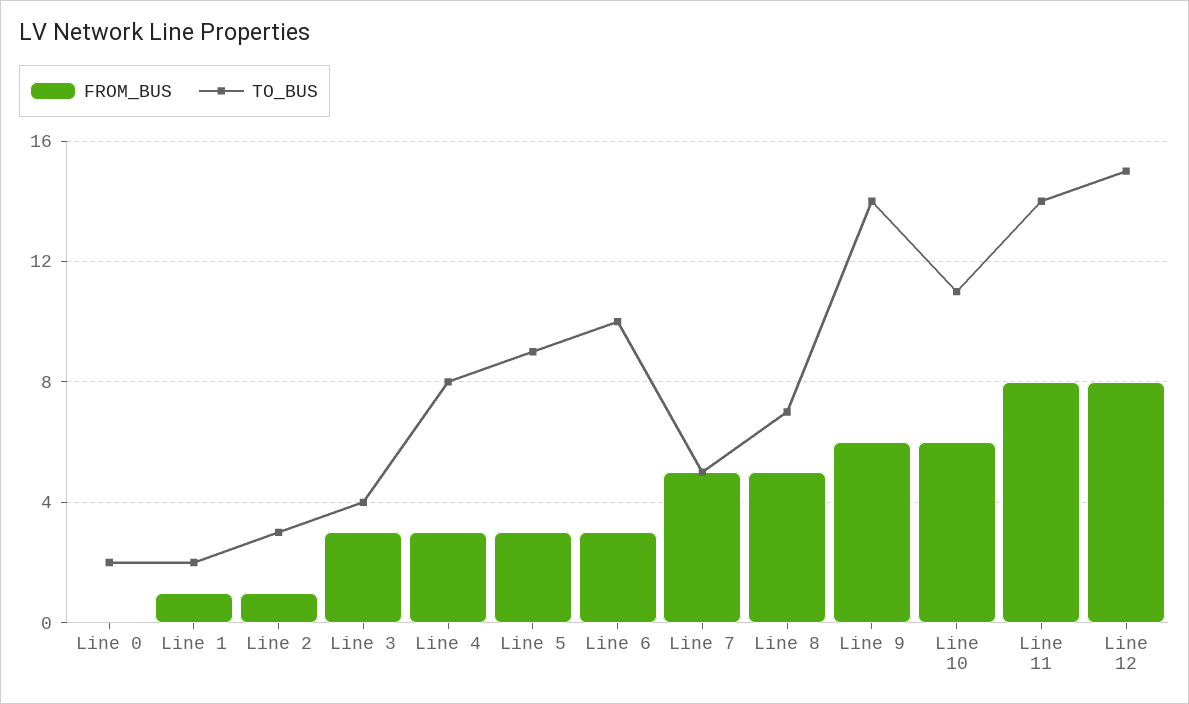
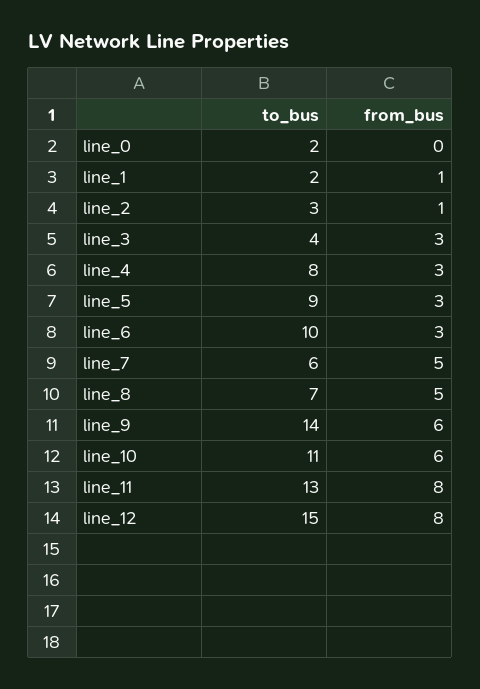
TO_BUS, Line 7: 5 -> 6
TO_BUS, Line 11: 14 -> 13

